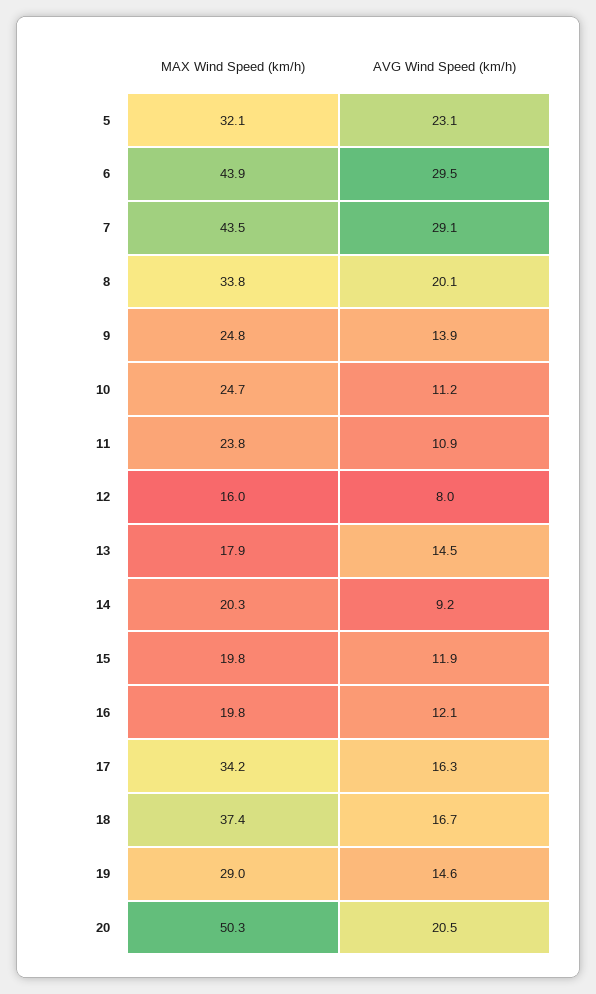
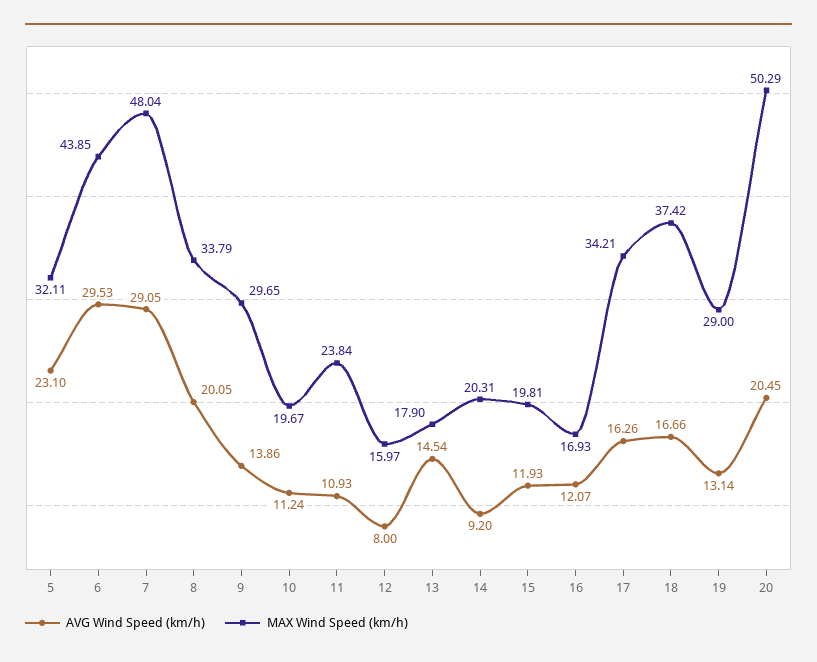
MAX Wind Speed (km/h), 7: 43.5 -> 48.04
MAX Wind Speed (km/h), 9: 24.8 -> 29.65
MAX Wind Speed (km/h), 10: 24.7 -> 19.67
MAX Wind Speed (km/h), 16: 19.8 -> 16.93
AVG Wind Speed (km/h), 19: 14.6 -> 13.14

